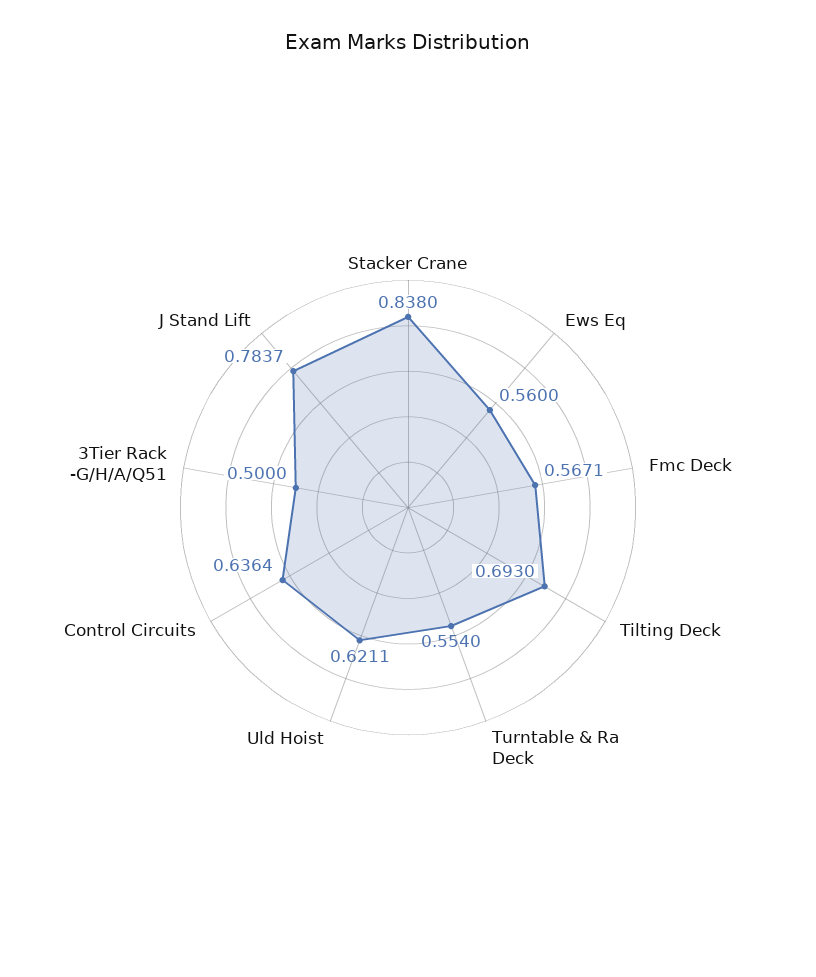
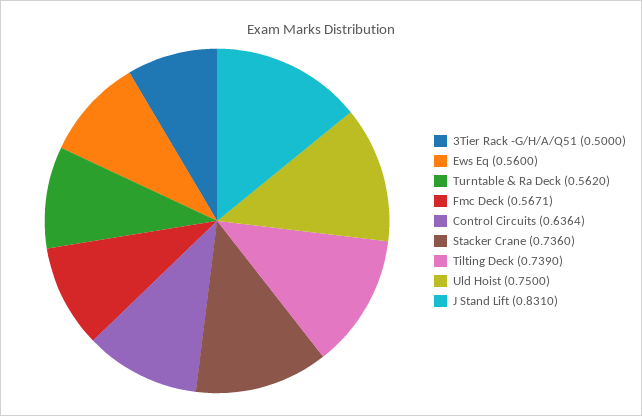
Stacker Crane: 0.838 -> 0.736
Tilting Deck: 0.693 -> 0.739
Turntable & Ra Deck: 0.554 -> 0.562
Uld Hoist: 0.6211 -> 0.75
J Stand Lift: 0.7837 -> 0.831

